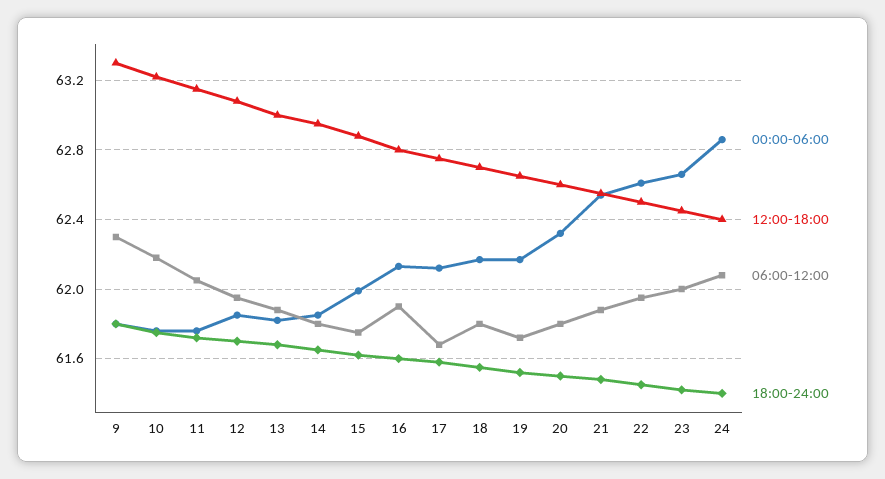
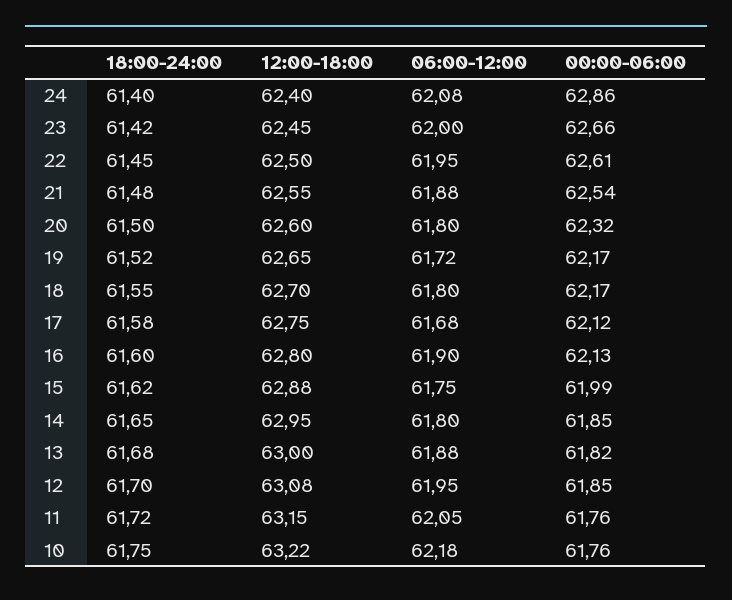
00:00-06:00, 9: 61.8 -> none
12:00-18:00, 9: 63.3 -> none
06:00-12:00, 9: 62.3 -> none
18:00-24:00, 9: 61.8 -> none

